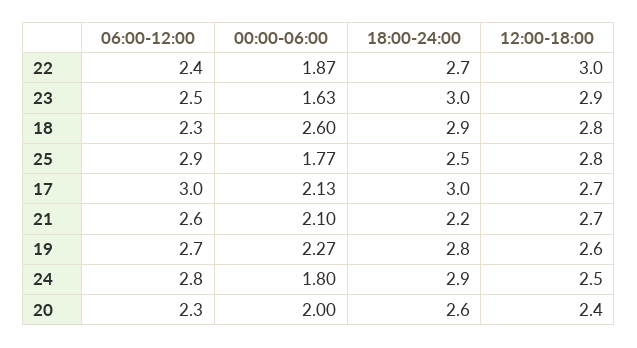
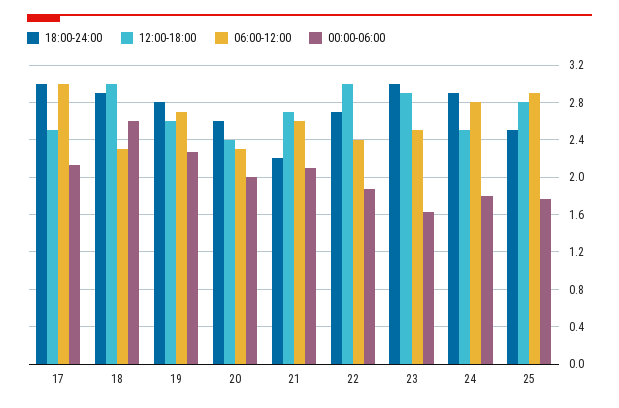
12:00-18:00, 18: 2.8 -> 3
12:00-18:00, 17: 2.7 -> 2.5

